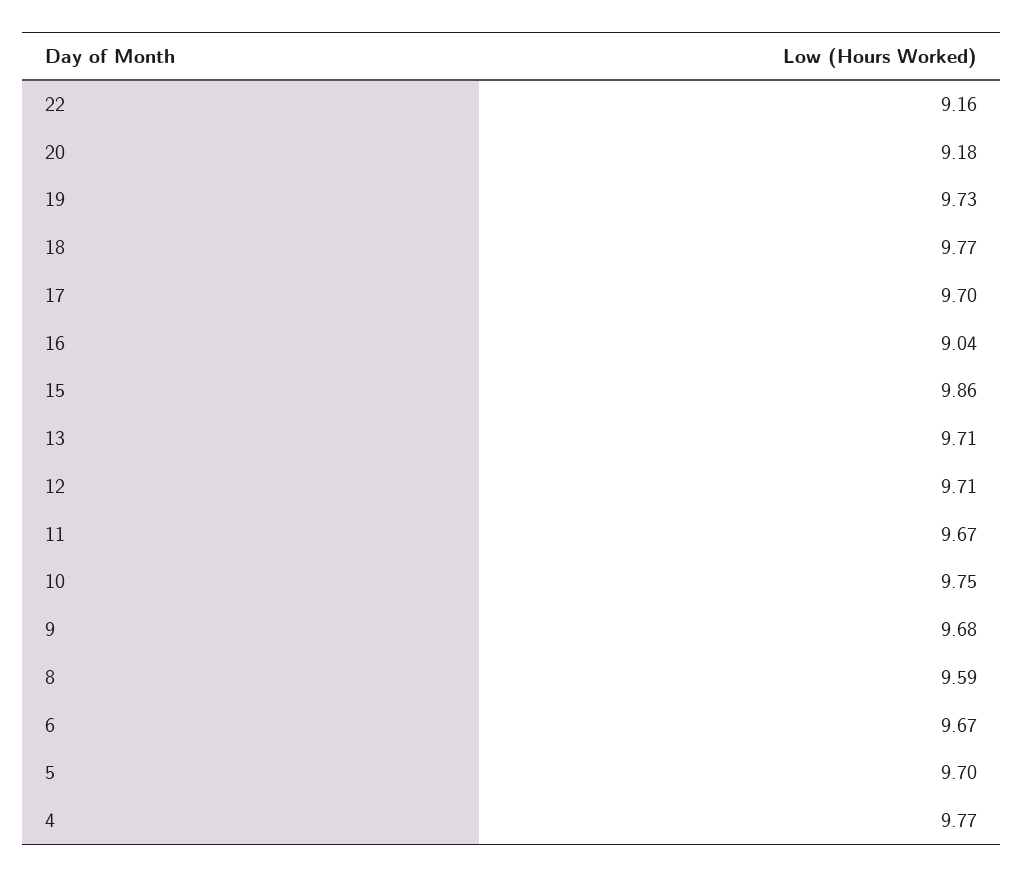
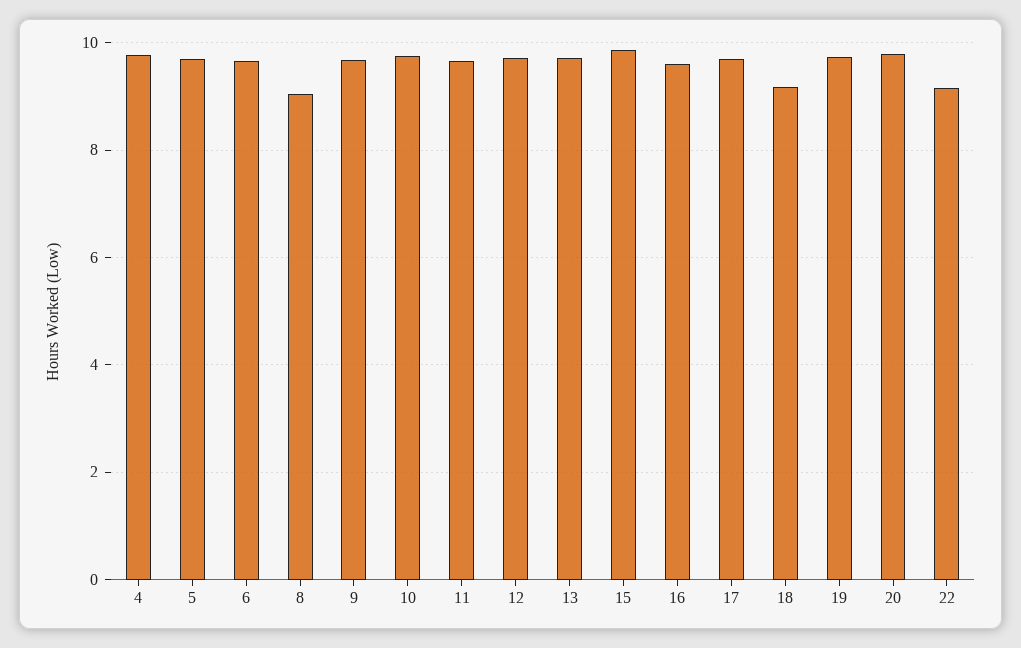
20: 9.18 -> 9.8
18: 9.77 -> 9.2
16: 9.04 -> 9.6
8: 9.59 -> 9

